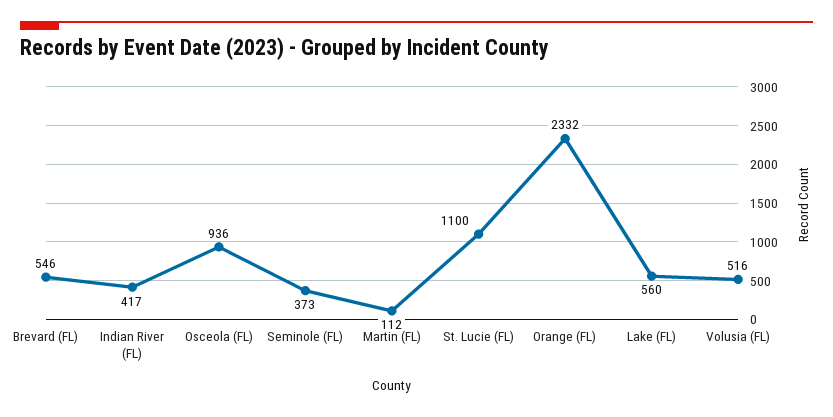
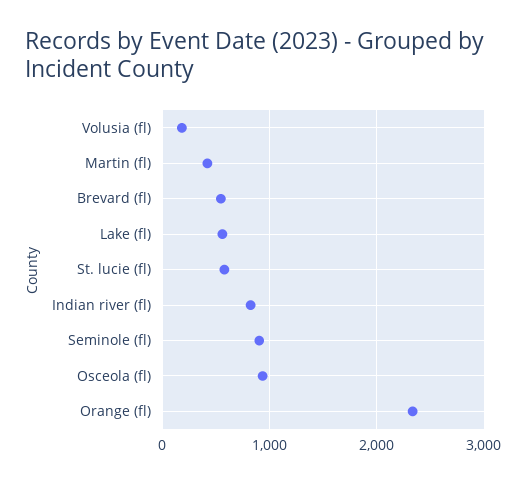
Indian River (FL): 417 -> 800
Seminole (FL): 373 -> 900
Martin (FL): 112 -> 400
St. Lucie (FL): 1100 -> 600
Volusia (FL): 516 -> 200

